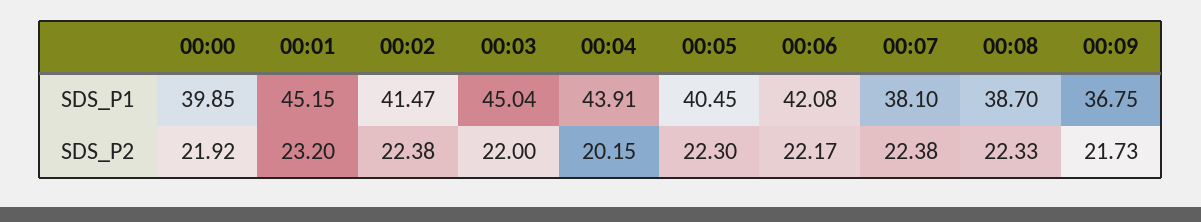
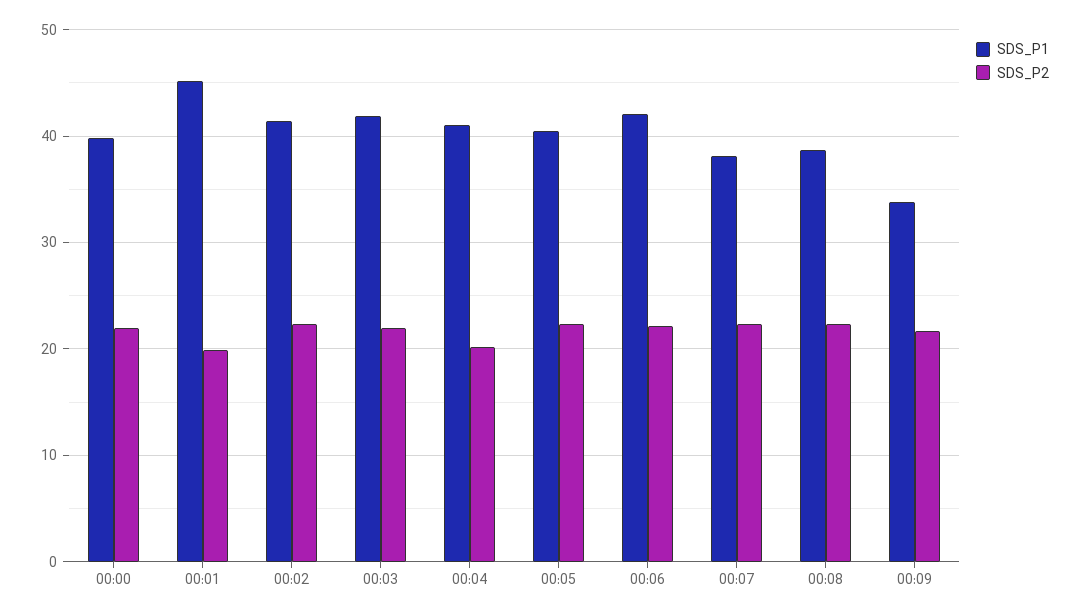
SDS_P1, 00:03: 45.04 -> 42
SDS_P1, 00:04: 43.91 -> 41
SDS_P1, 00:09: 36.75 -> 34
SDS_P2, 00:01: 23.2 -> 20

